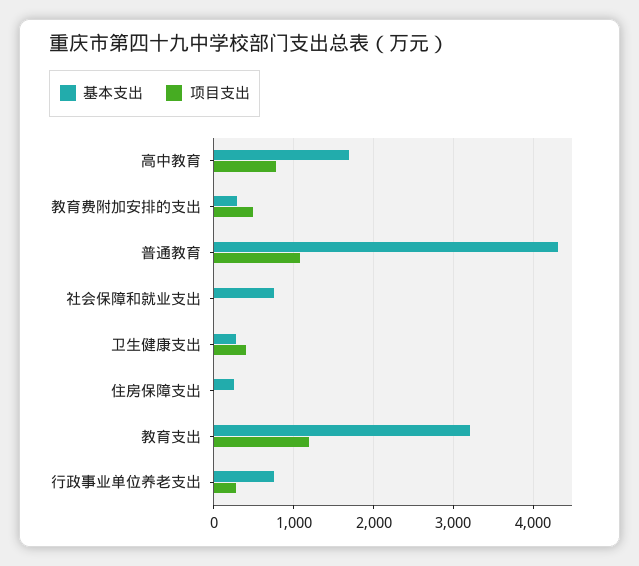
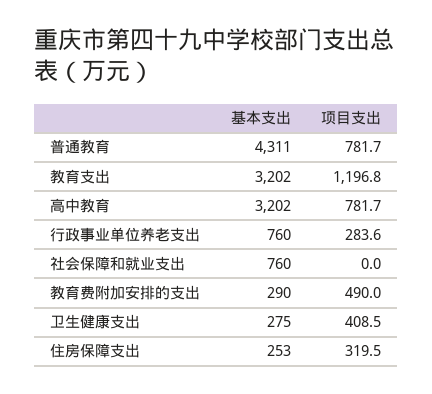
基本支出, 高中教育: 1700 -> 3202
项目支出, 普通教育: 1100 -> 781.7
项目支出, 住房保障支出: 0 -> 319.5

